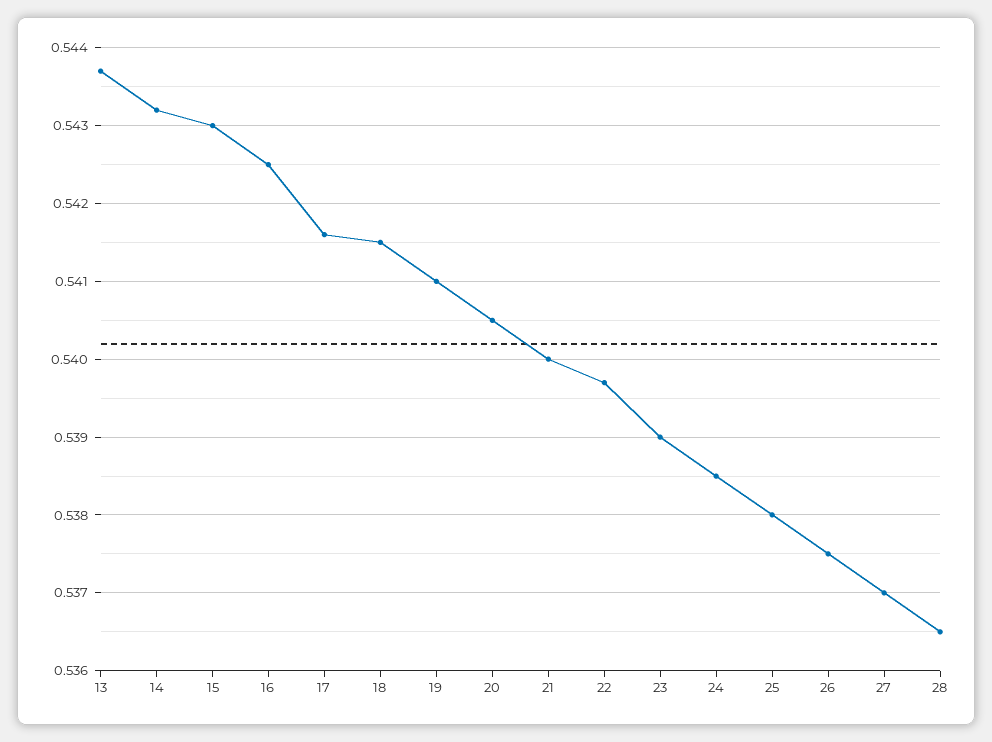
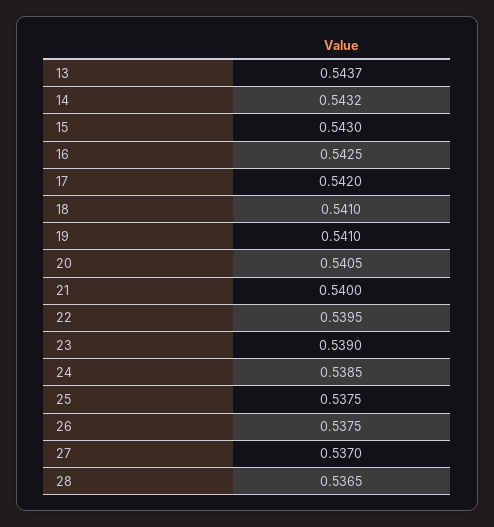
17: 0.5416 -> 0.542
18: 0.5415 -> 0.541
22: 0.5397 -> 0.5395
25: 0.538 -> 0.5375

